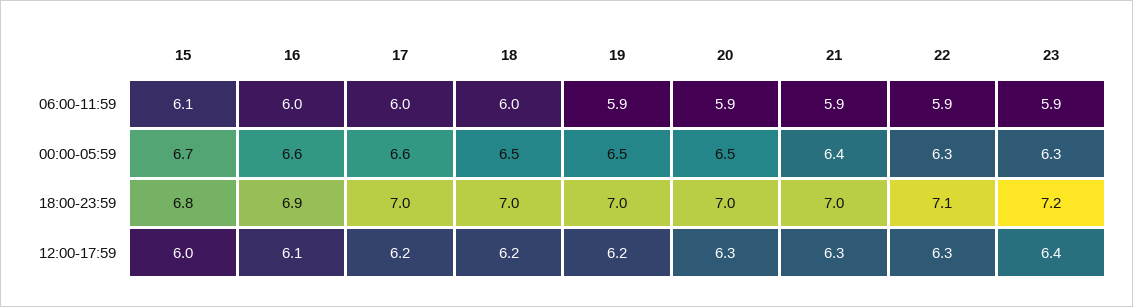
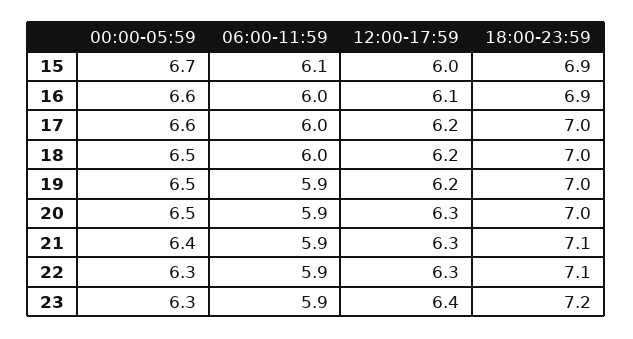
15, 18:00-23:59: 6.8 -> 6.9
21, 18:00-23:59: 7 -> 7.1

